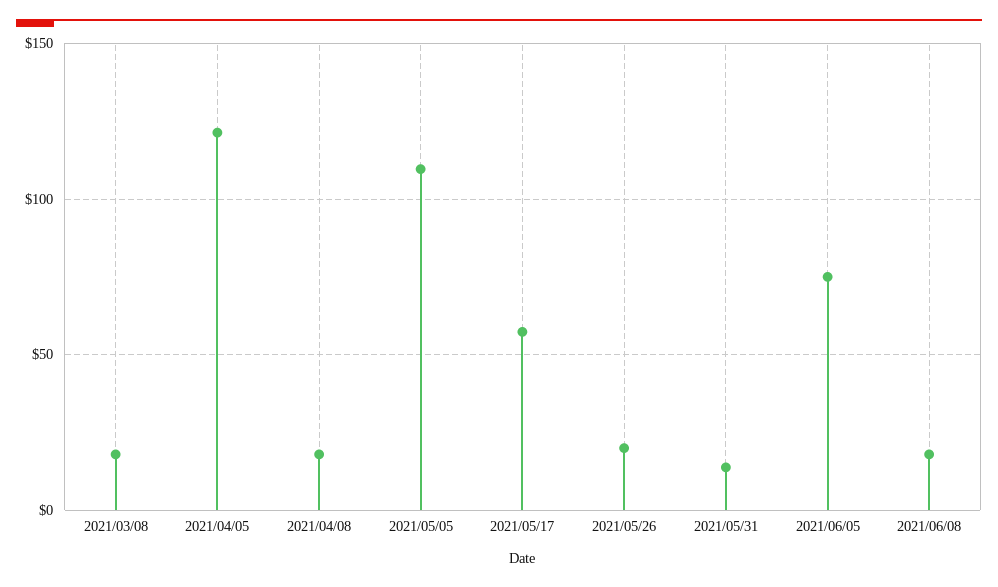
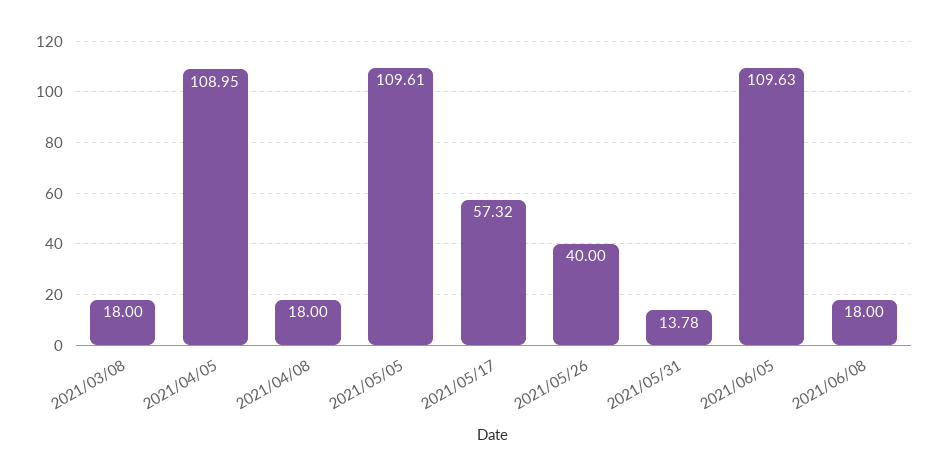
2021/04/05: 120 -> 108.95
2021/05/26: 20 -> 40
2021/06/05: 75 -> 109.63

